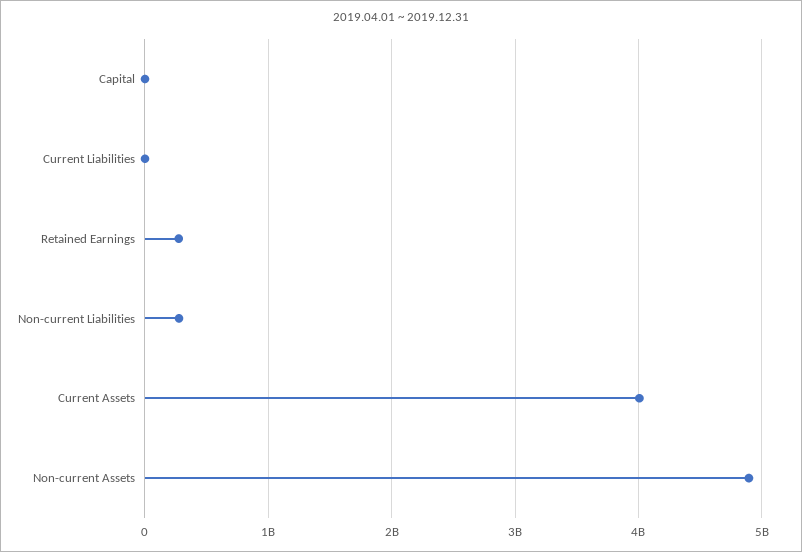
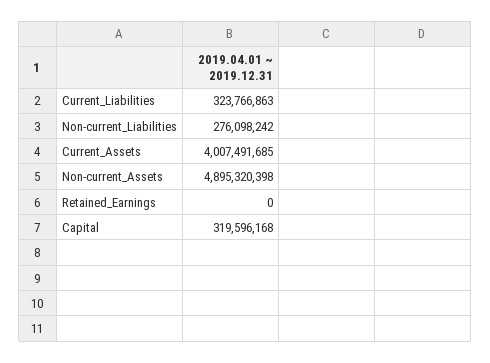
Capital: 0 -> 319596168
Current Liabilities: 0 -> 323766863
Retained Earnings: 300000000 -> 0

